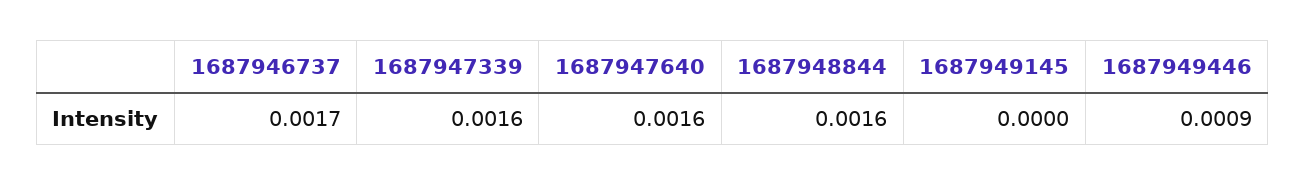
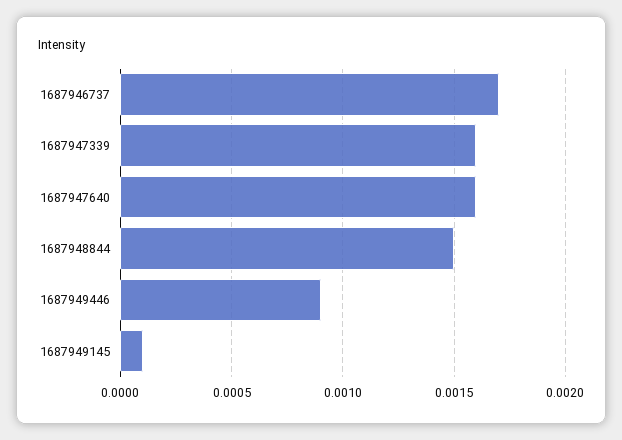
1687948844: 0.0016 -> 0.0015
1687949145: 0 -> 0.0001

